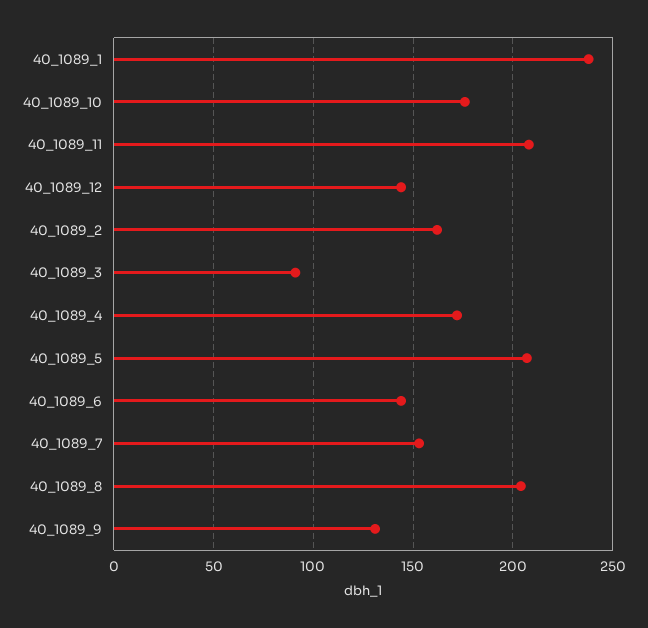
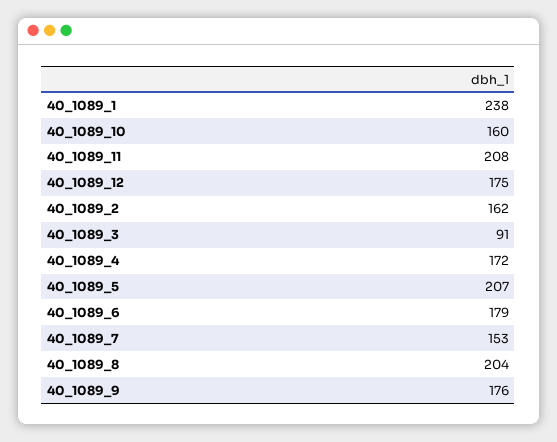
40_1089_10: 175 -> 160
40_1089_12: 145 -> 175
40_1089_6: 145 -> 179
40_1089_9: 130 -> 176

